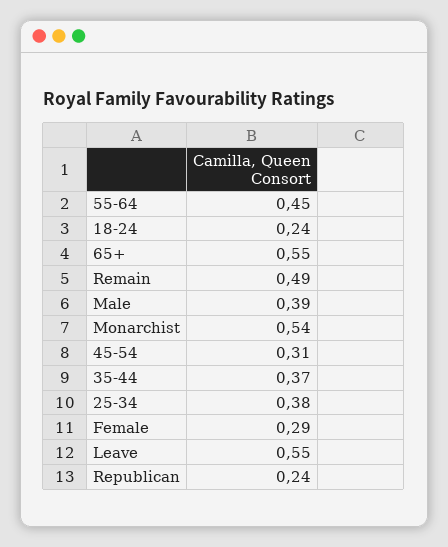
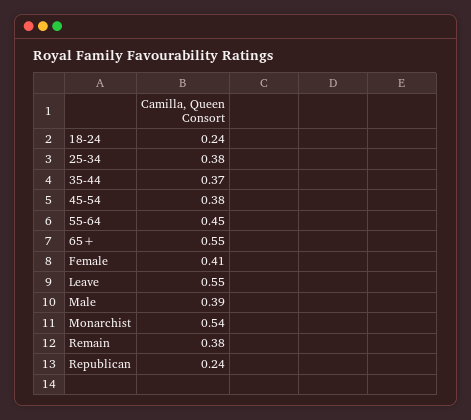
Remain: 0.49 -> 0.38
45-54: 0.31 -> 0.38
Female: 0.29 -> 0.41

